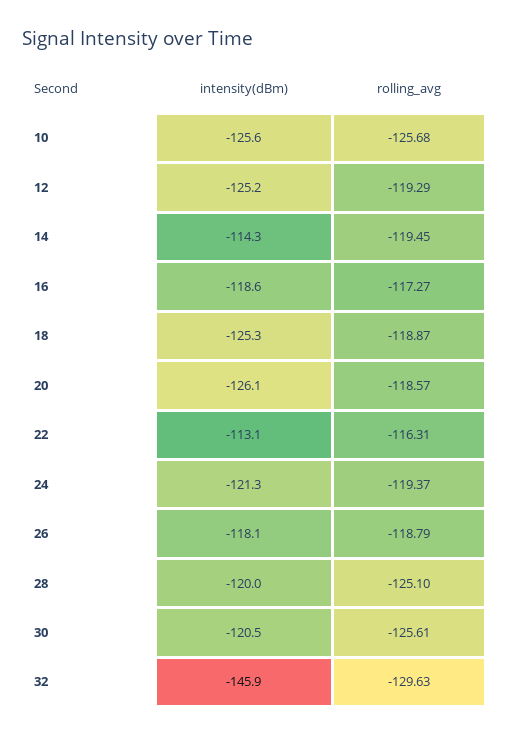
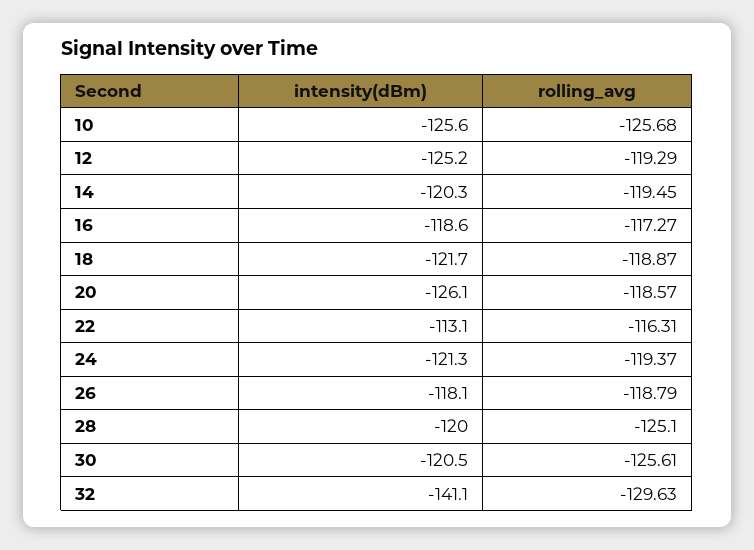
intensity(dBm), 14: -114.3 -> -120.3
intensity(dBm), 18: -125.3 -> -121.7
intensity(dBm), 32: -145.9 -> -141.1

